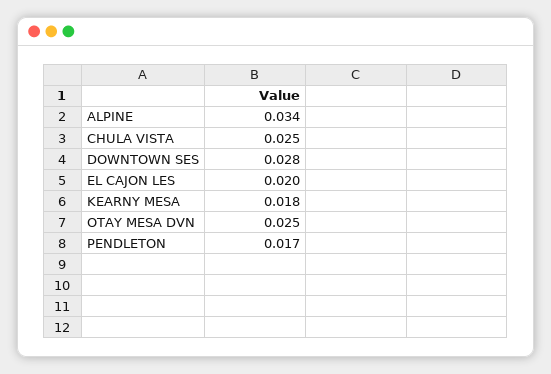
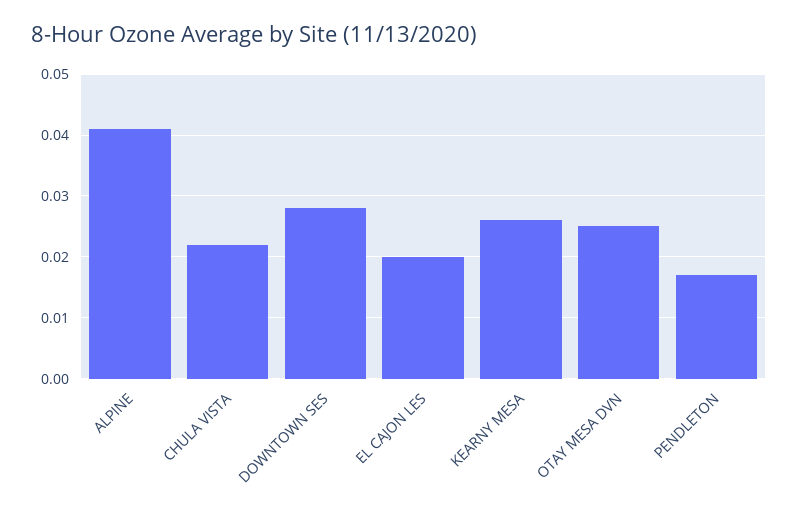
ALPINE: 0.034 -> 0.041
CHULA VISTA: 0.025 -> 0.022
KEARNY MESA: 0.018 -> 0.026

